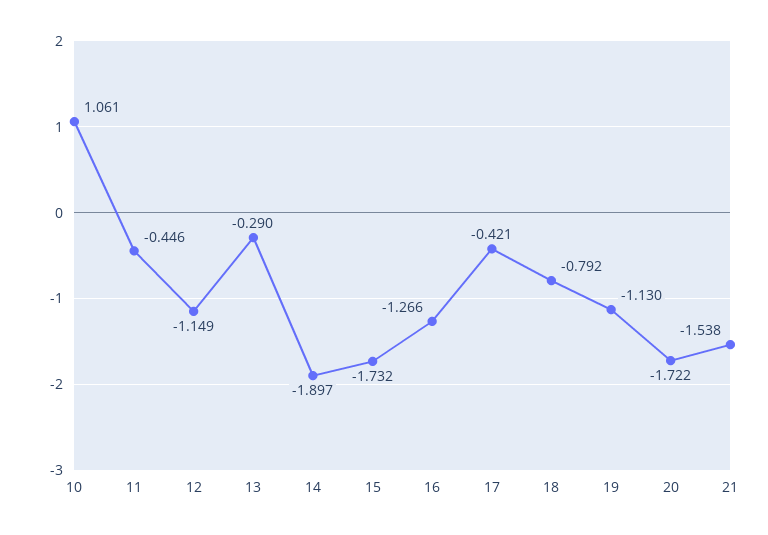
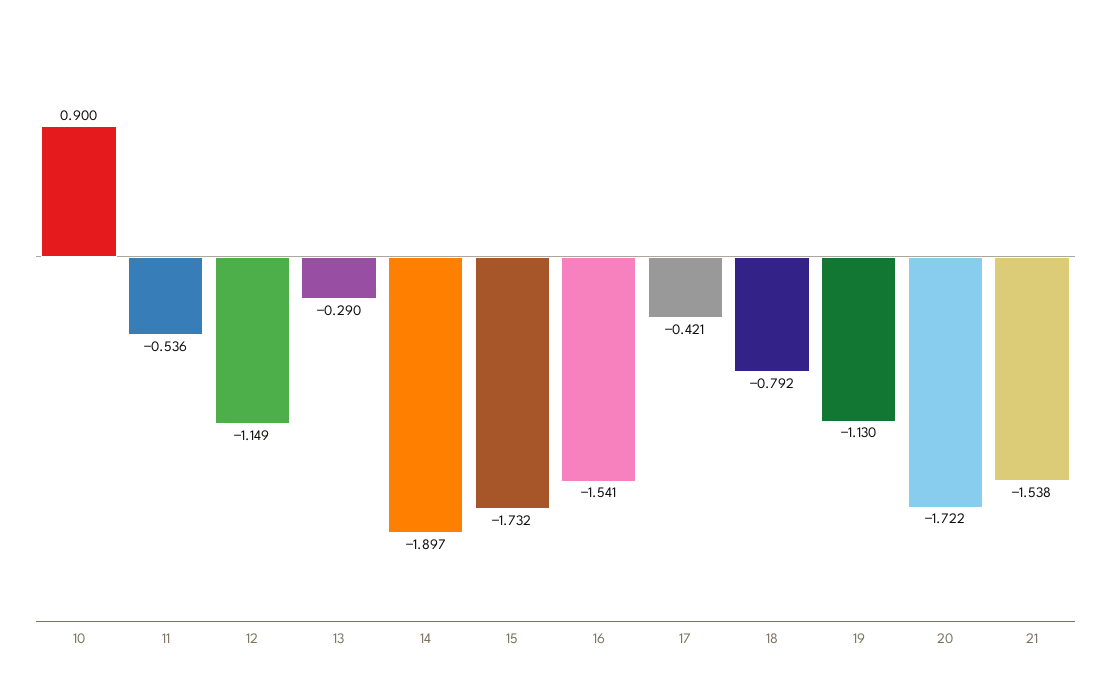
10: 1.061 -> 0.9
11: -0.446 -> -0.536
16: -1.266 -> -1.541

